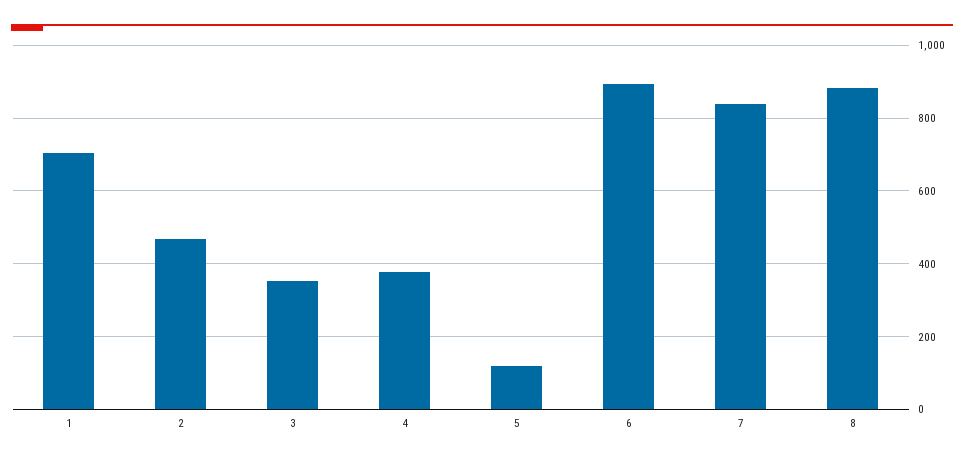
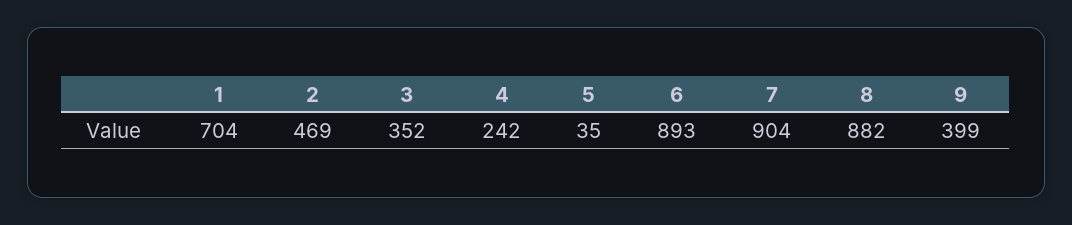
4: 380 -> 242
5: 120 -> 35
7: 840 -> 904
9: none -> 399

